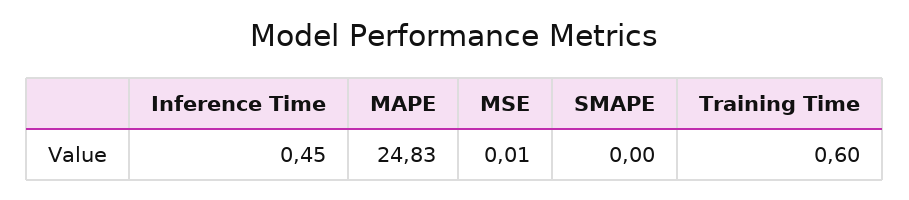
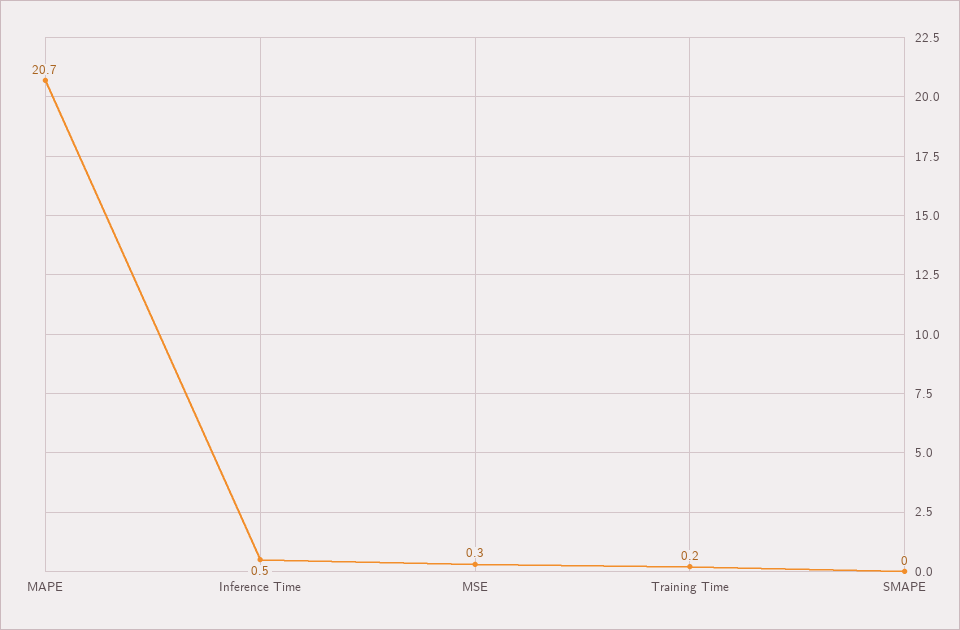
MAPE: 24.83 -> 20.7
MSE: 0.01 -> 0.3
Training Time: 0.6 -> 0.2

